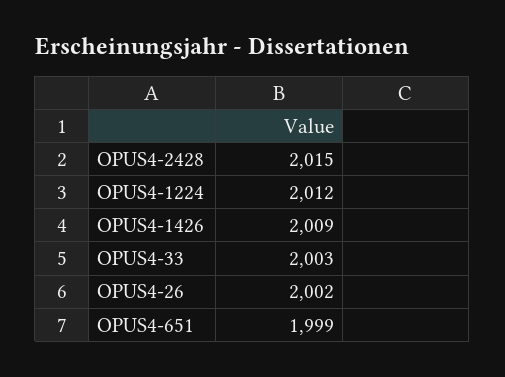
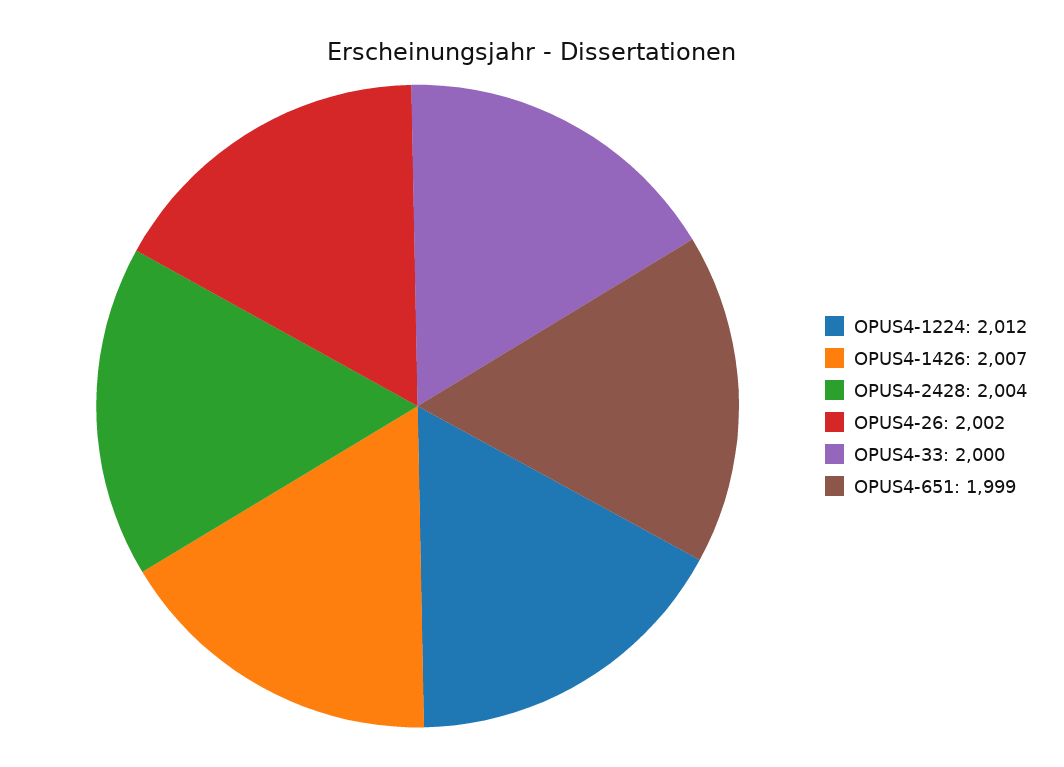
OPUS4-2428: 2015 -> 2004
OPUS4-1426: 2009 -> 2007
OPUS4-33: 2003 -> 2000

